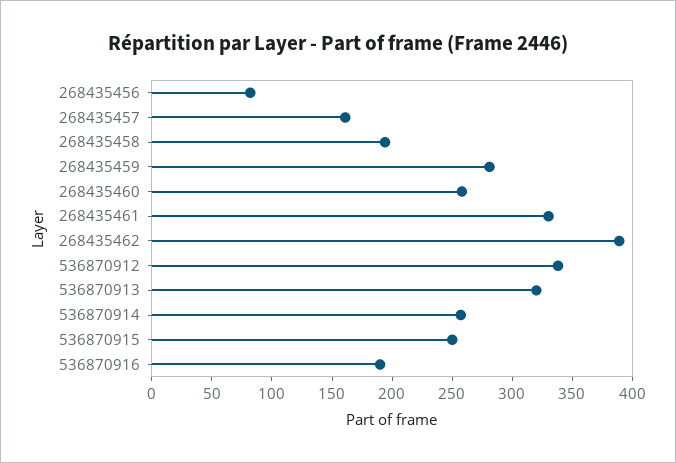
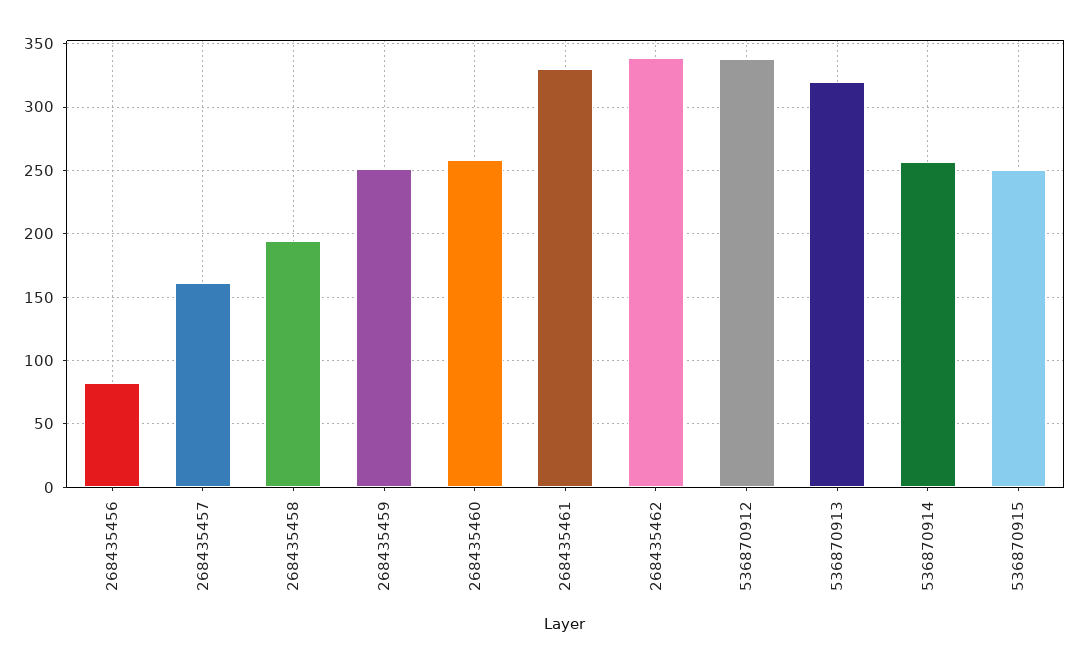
268435459: 280 -> 250
268435462: 390 -> 340
536870916: 190 -> none

